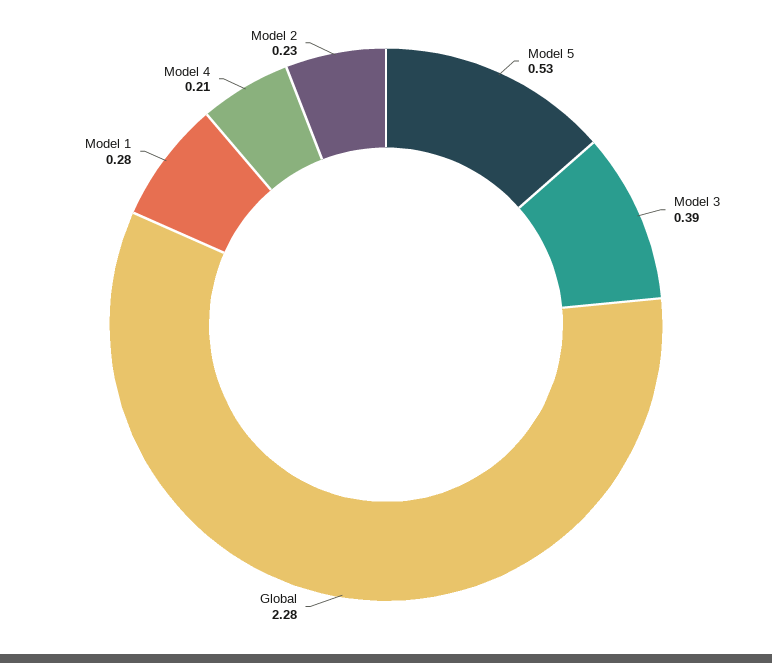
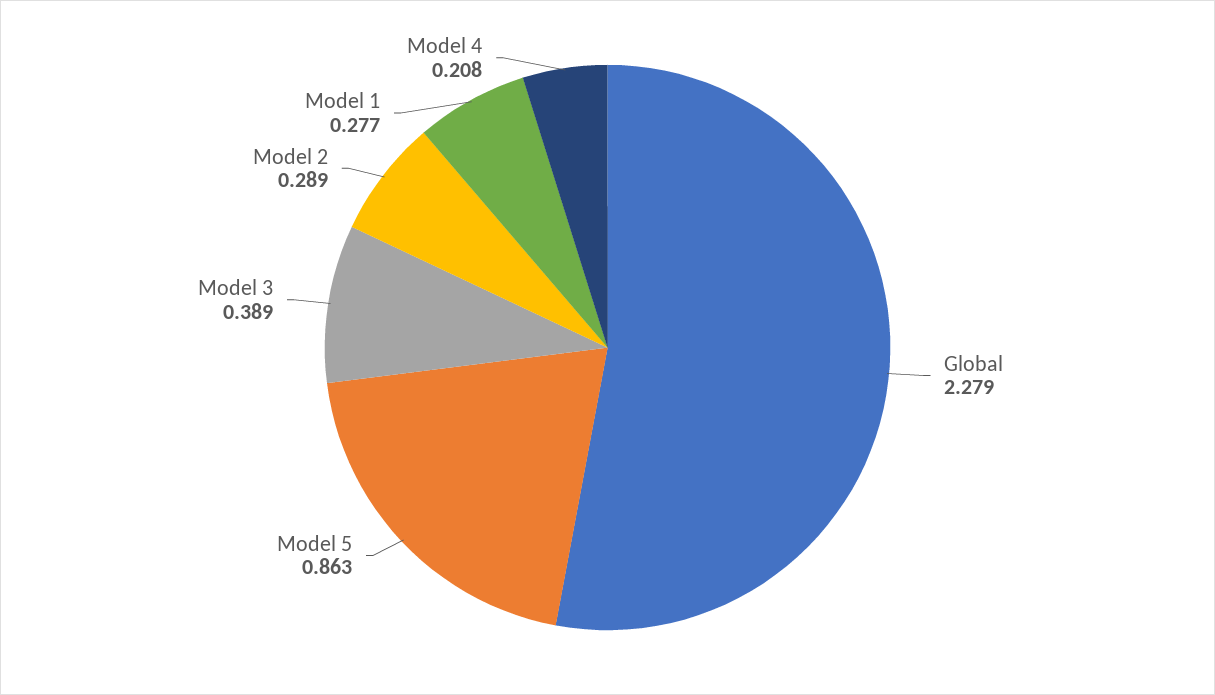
Model 5: 0.53 -> 0.863
Model 2: 0.23 -> 0.289

